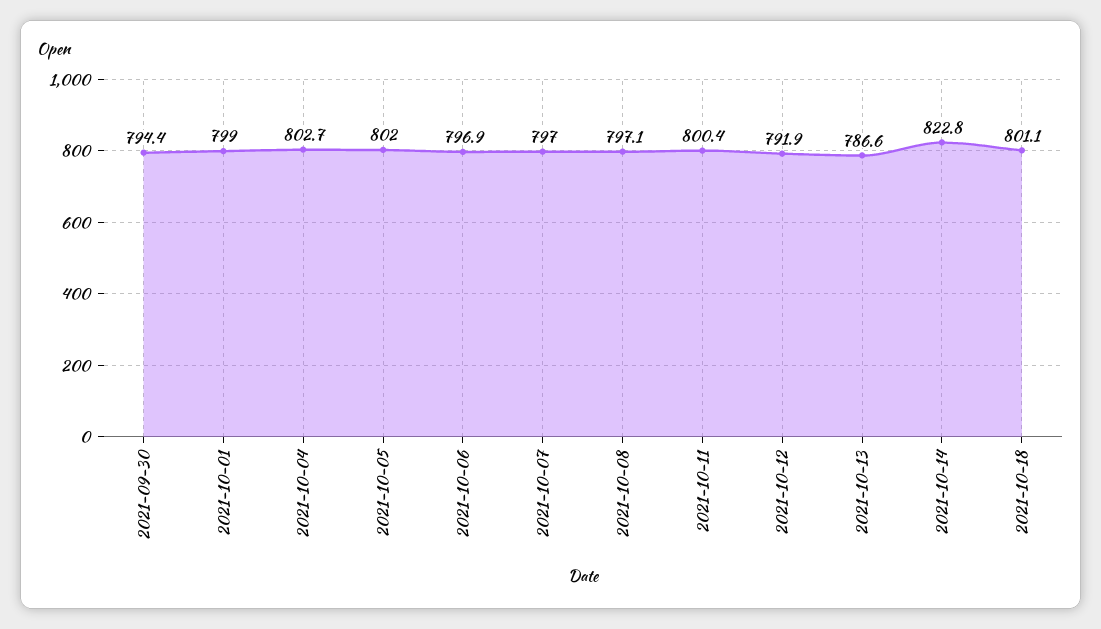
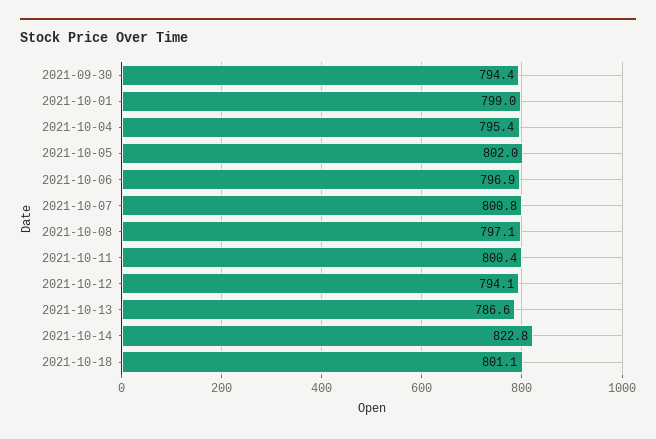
2021-10-04: 802.7 -> 795.4
2021-10-07: 797 -> 800.8
2021-10-12: 791.9 -> 794.1

